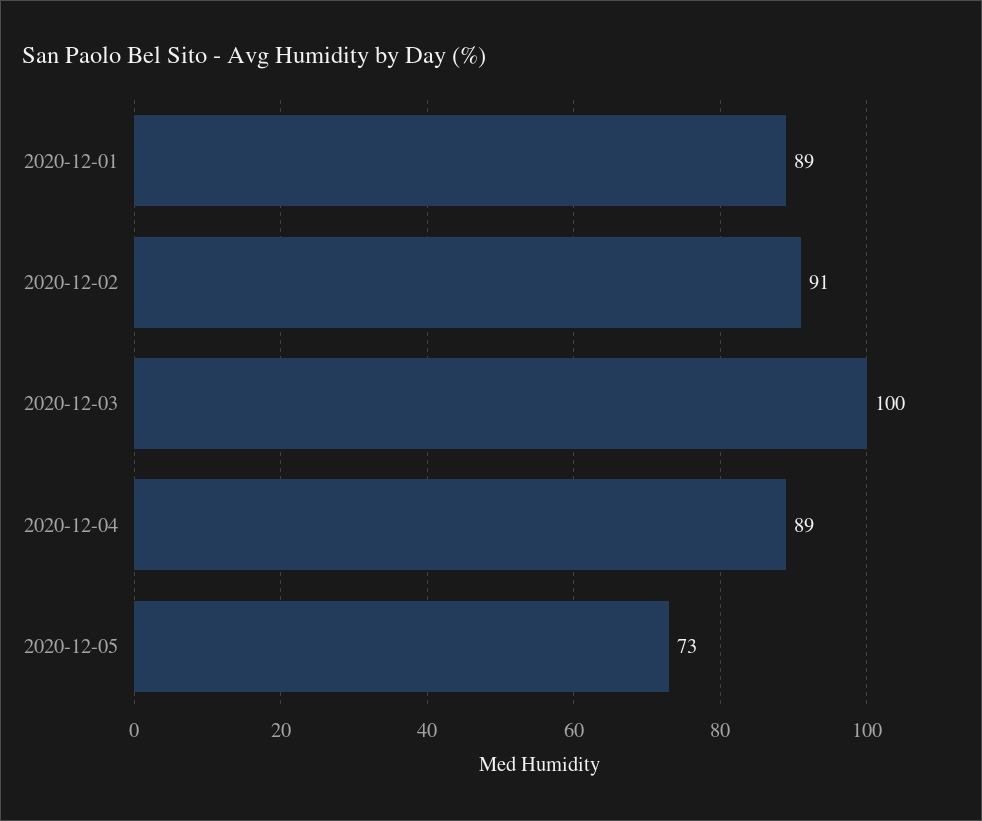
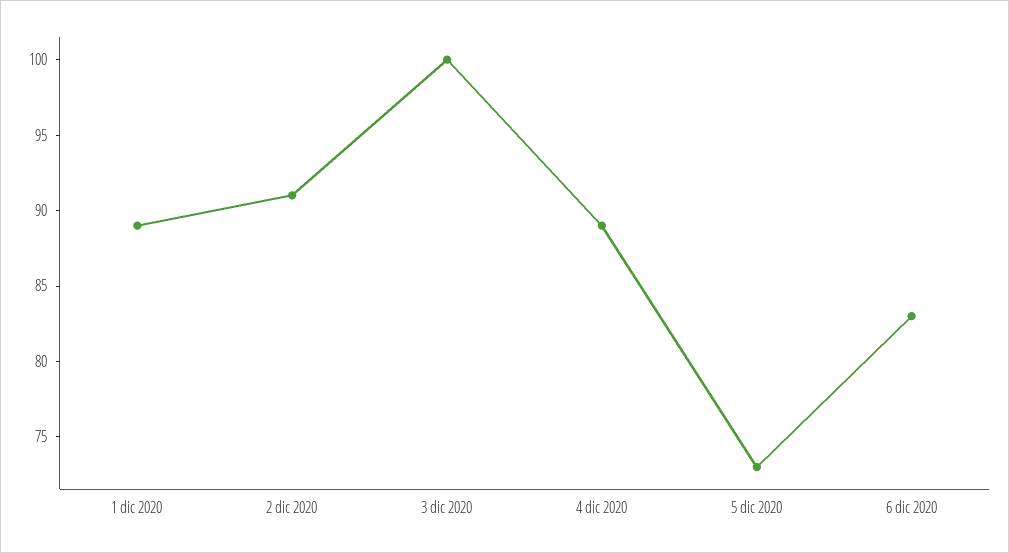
6 dic 2020: none -> 83

